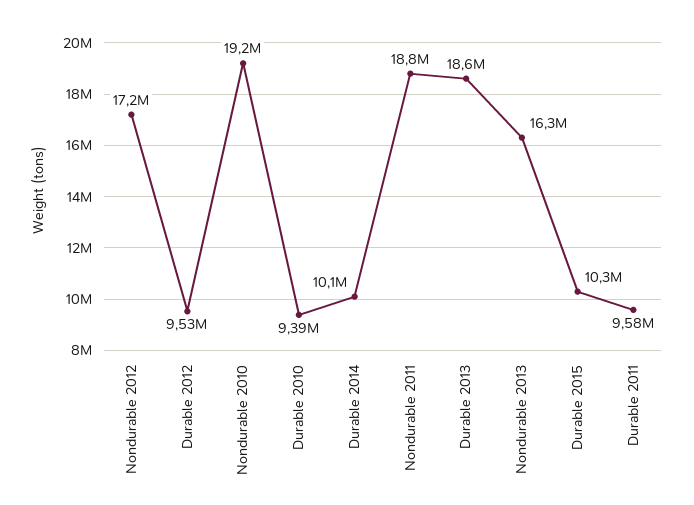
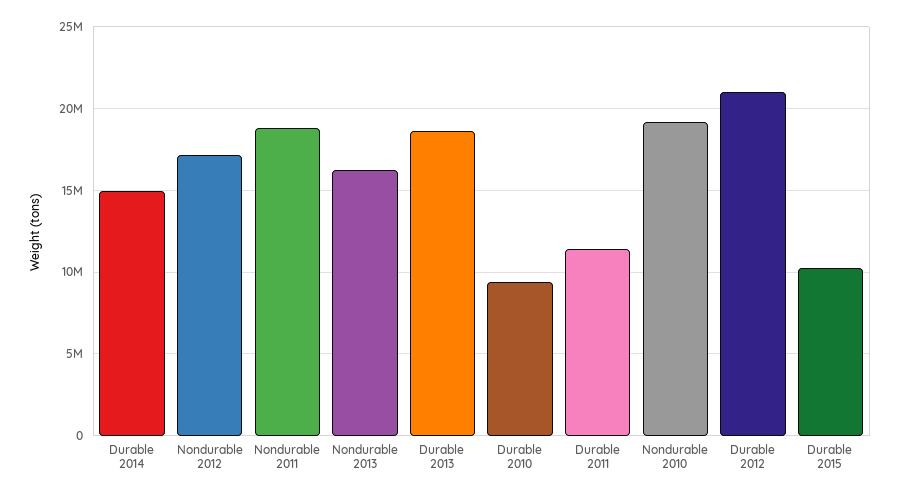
Durable 2012: 9530000 -> 21000000
Durable 2014: 10100000 -> 15000000
Durable 2011: 9580000 -> 11500000

